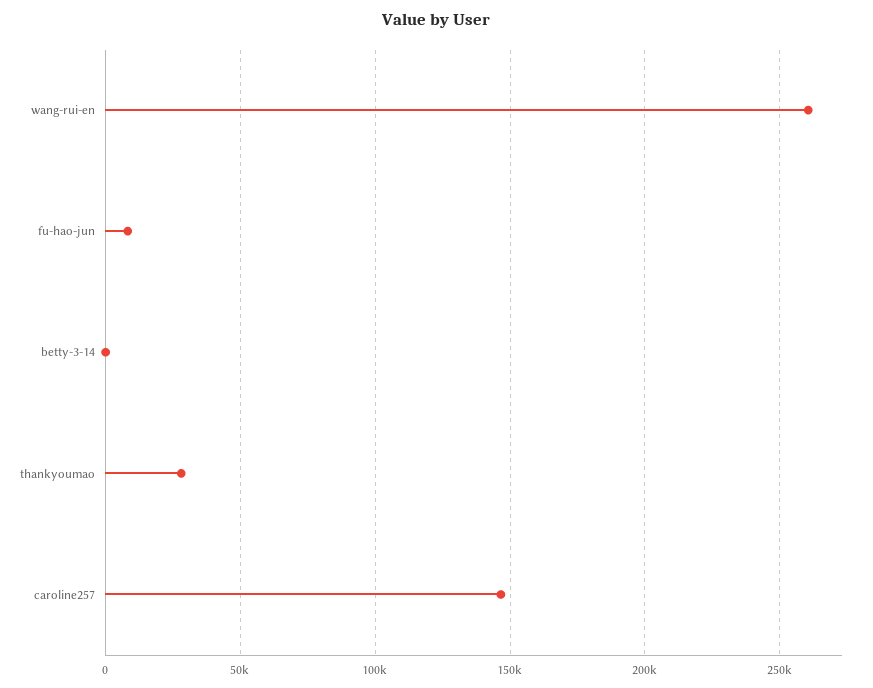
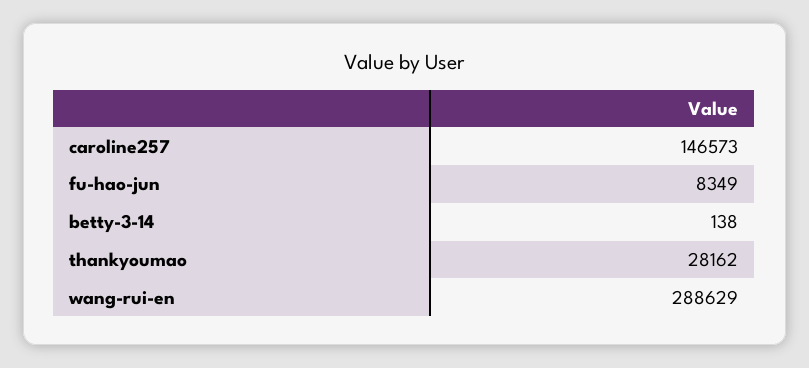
wang-rui-en: 260000 -> 288629

